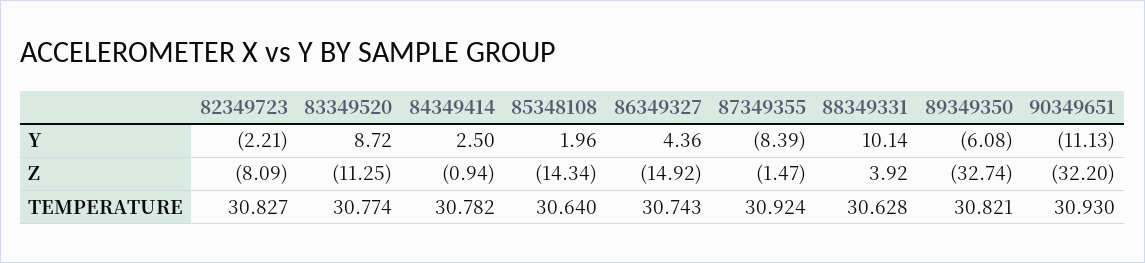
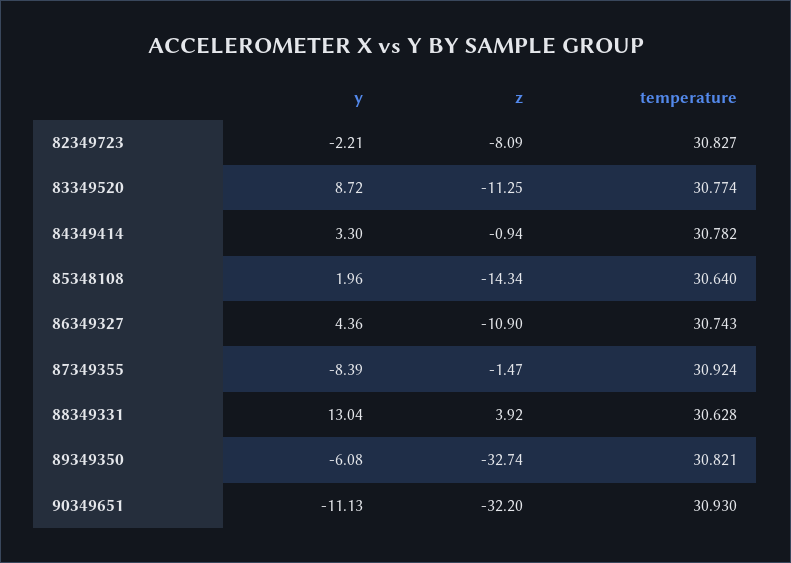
84349414, Y: 2.5 -> 3.3
88349331, Y: 10.14 -> 13.04
86349327, Z: -14.92 -> -10.9

